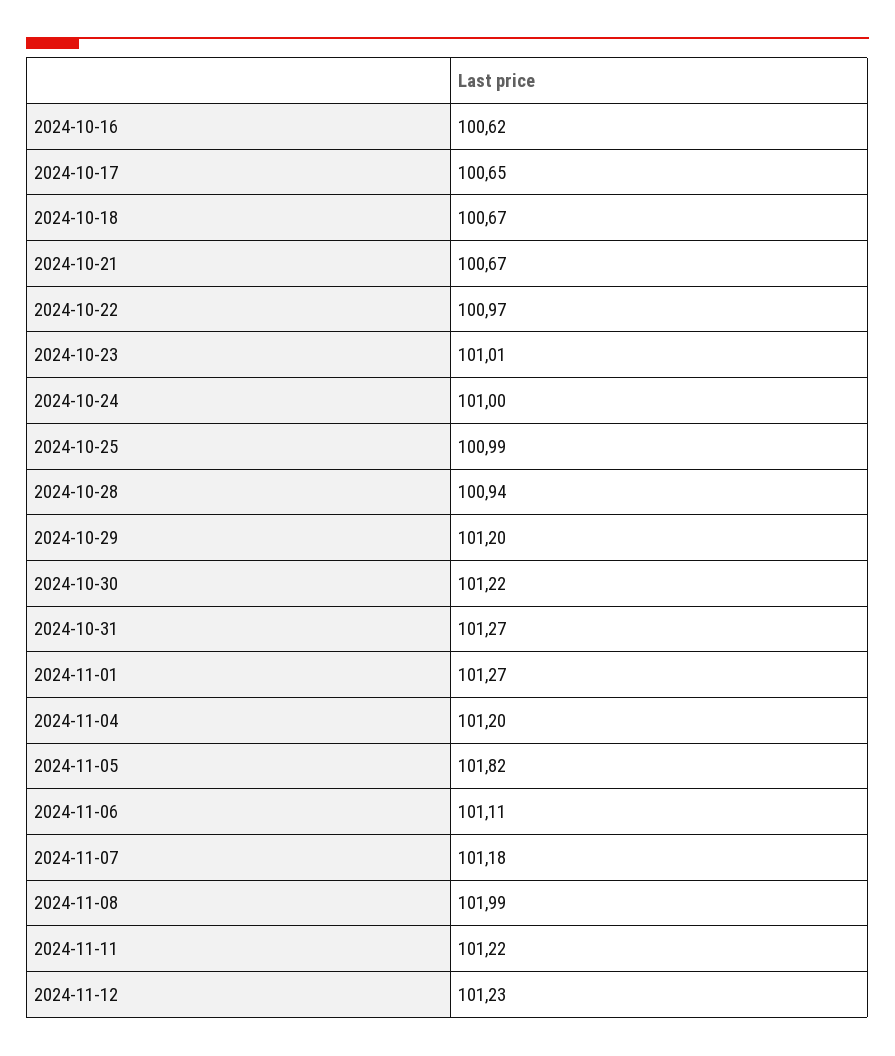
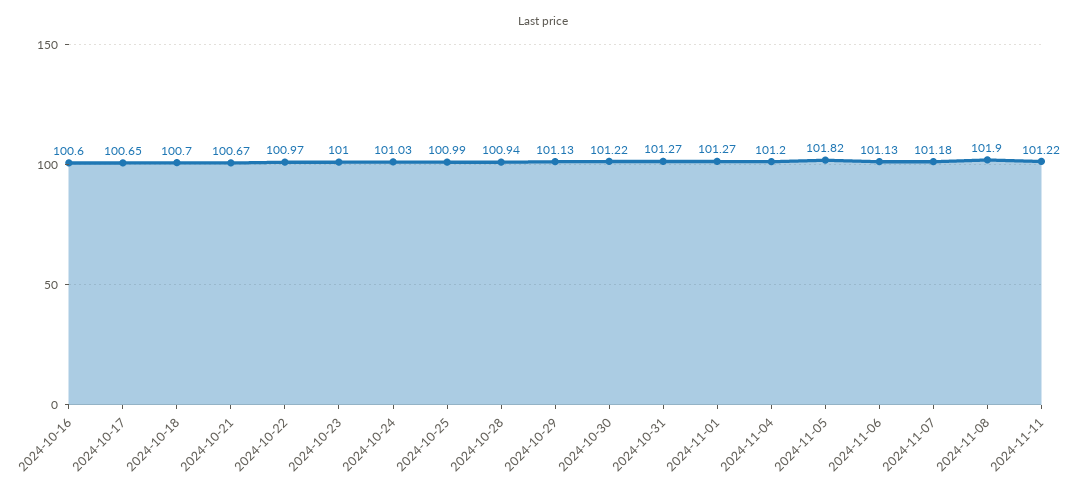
2024-10-16: 100.62 -> 100.6
2024-10-18: 100.67 -> 100.7
2024-10-23: 101.01 -> 101
2024-10-24: 101 -> 101.03
2024-10-29: 101.2 -> 101.13
2024-11-06: 101.11 -> 101.13
2024-11-08: 101.99 -> 101.9
2024-11-12: 101.23 -> none

